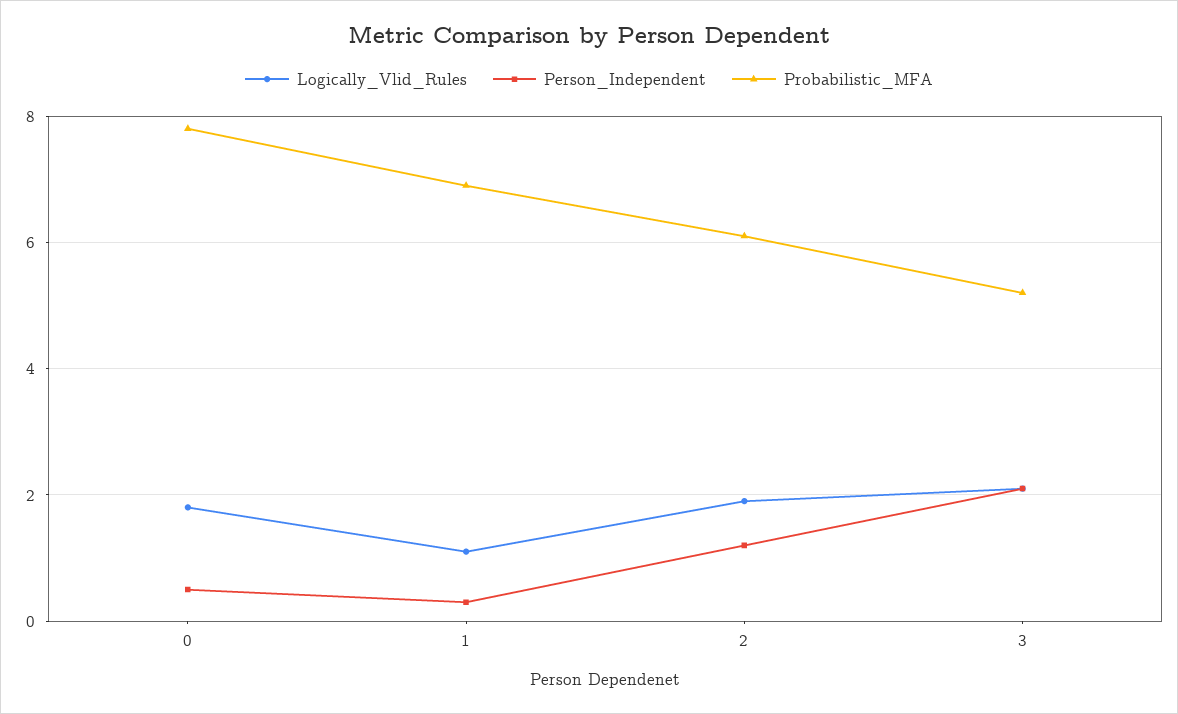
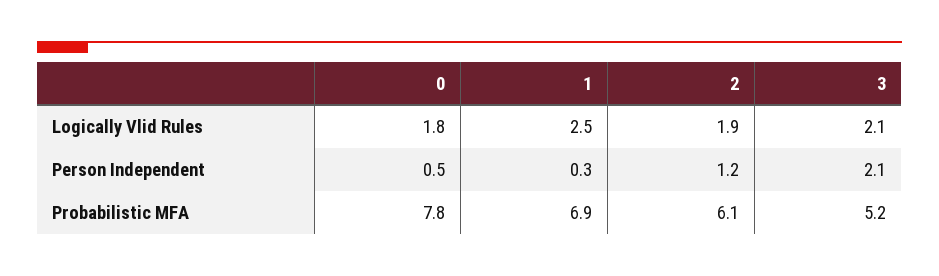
Logically_Vlid_Rules, 1: 1 -> 2.5

